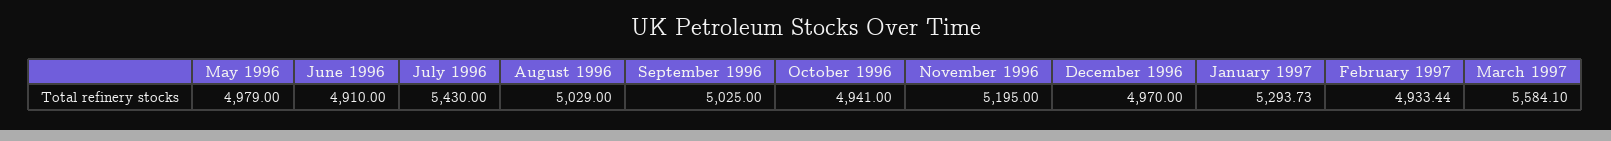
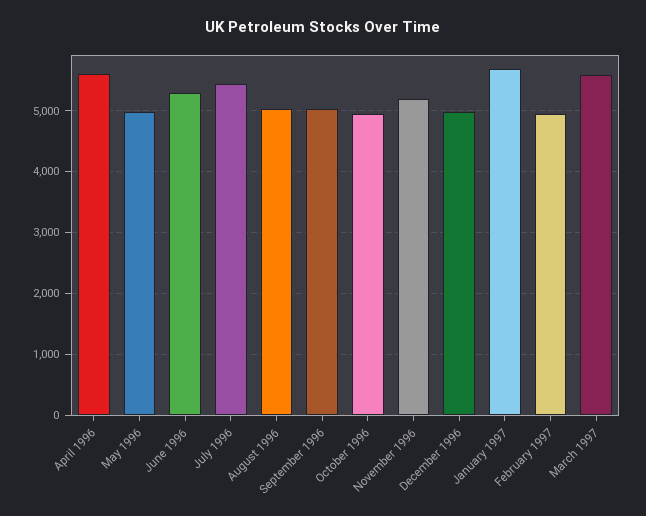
June 1996: 4910 -> 5300
January 1997: 5293.73 -> 5700
April 1996: none -> 5600

